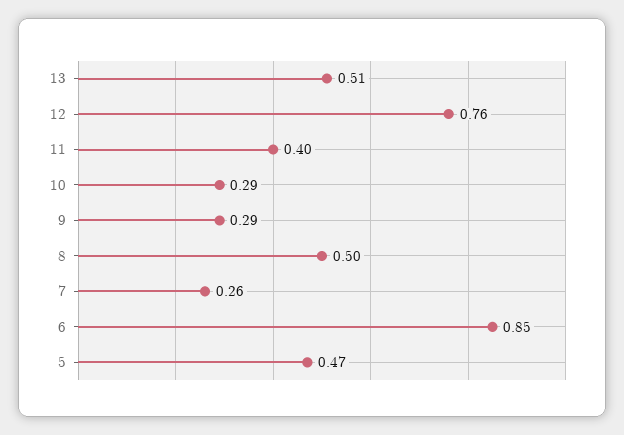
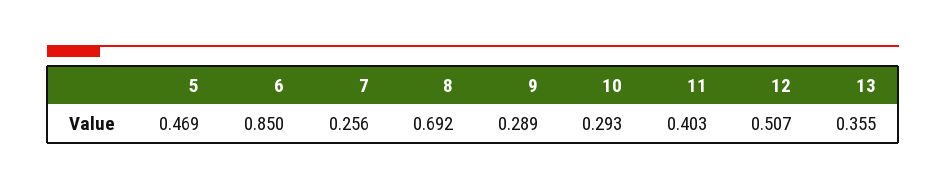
13: 0.51 -> 0.355
12: 0.76 -> 0.507
8: 0.5 -> 0.692

